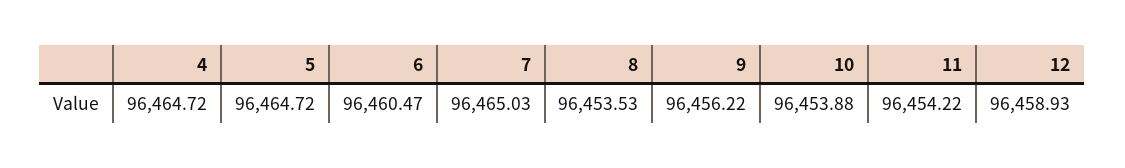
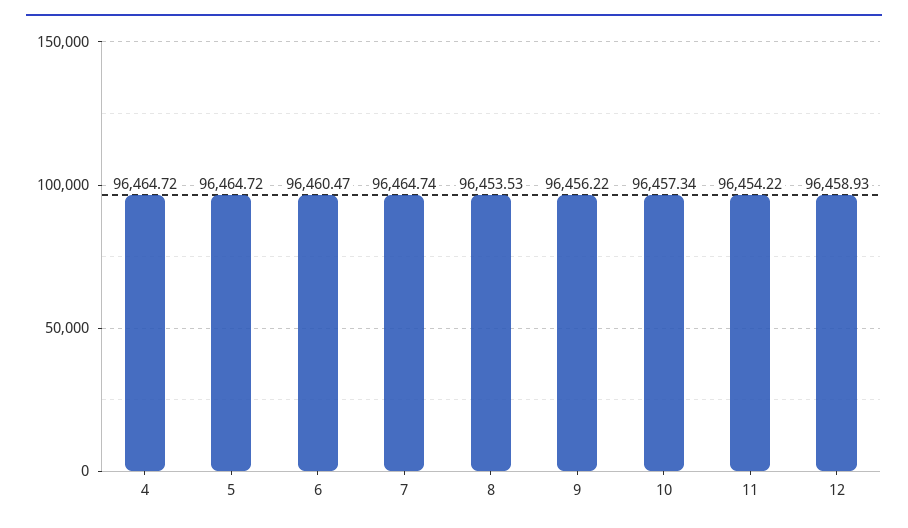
7: 96465.03 -> 96464.74
10: 96453.88 -> 96457.34

